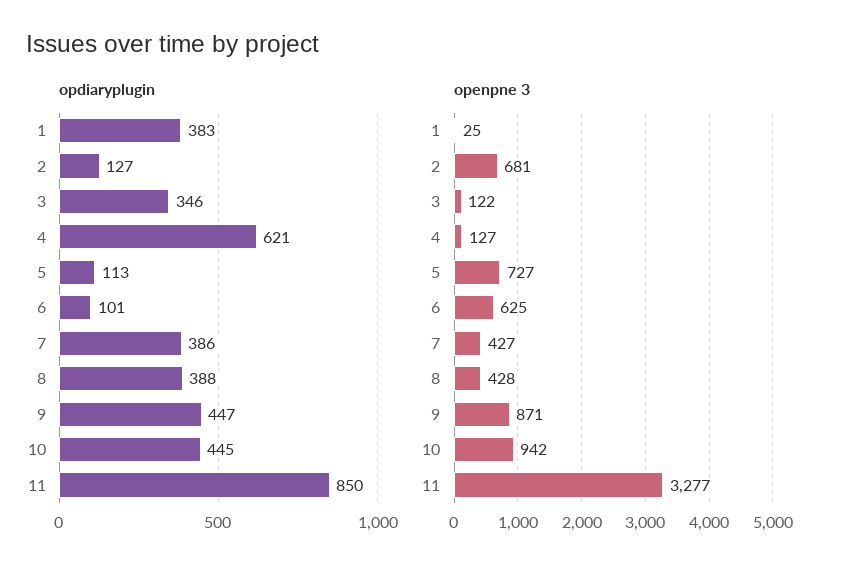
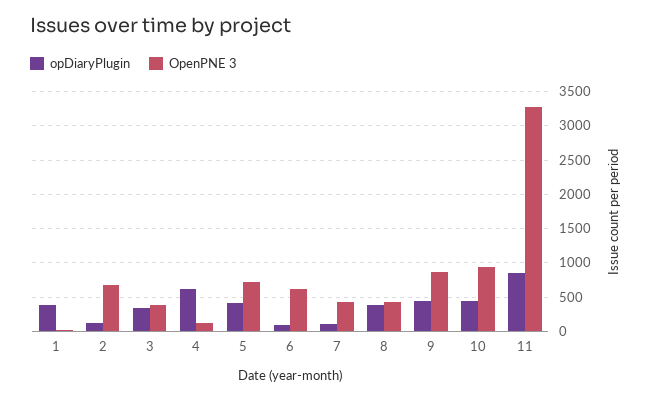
opdiaryplugin, 5: 113 -> 400
opdiaryplugin, 7: 386 -> 100
openpne 3, 3: 122 -> 400

